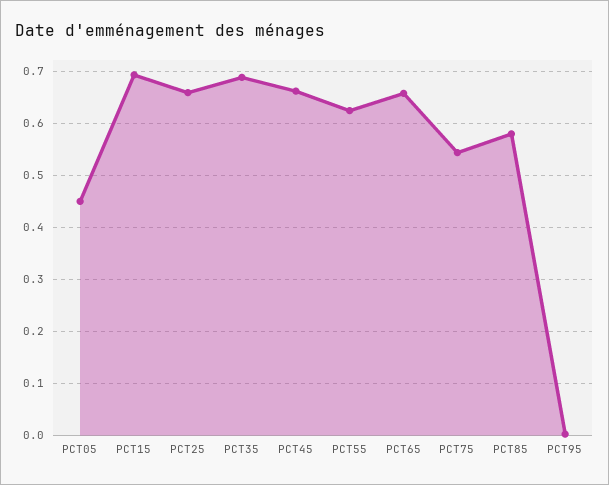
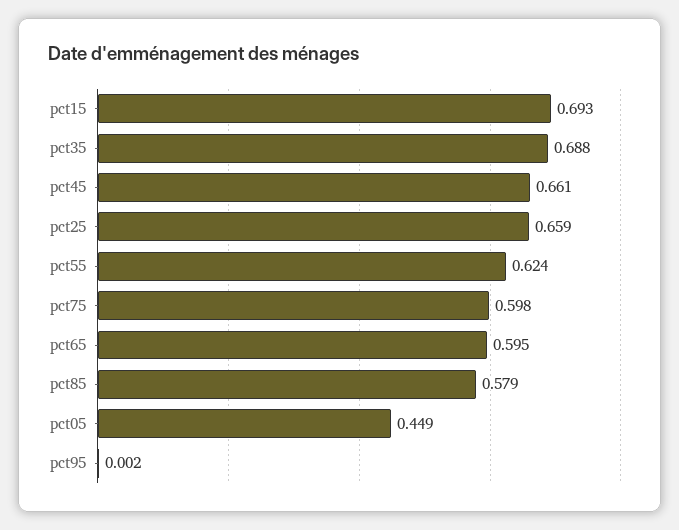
PCT65: 0.66 -> 0.595
PCT75: 0.54 -> 0.598

